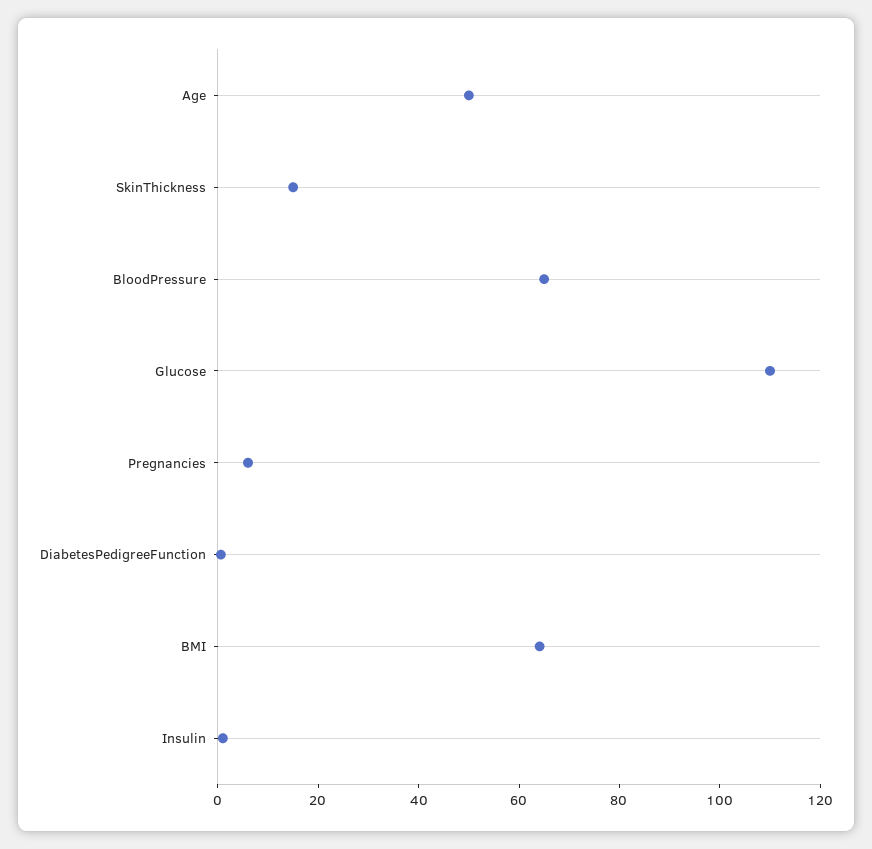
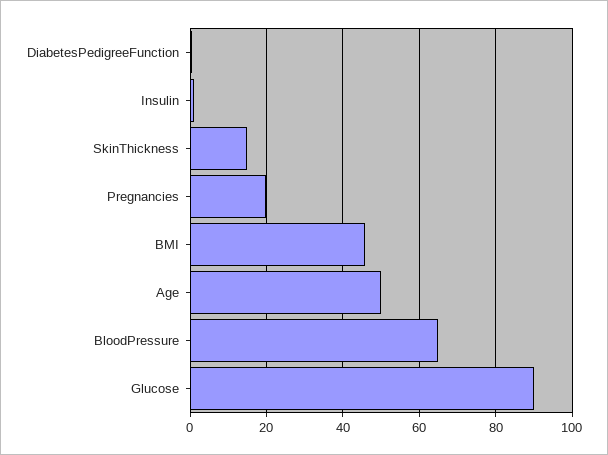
Glucose: 110 -> 90
Pregnancies: 5 -> 20
BMI: 65 -> 46

